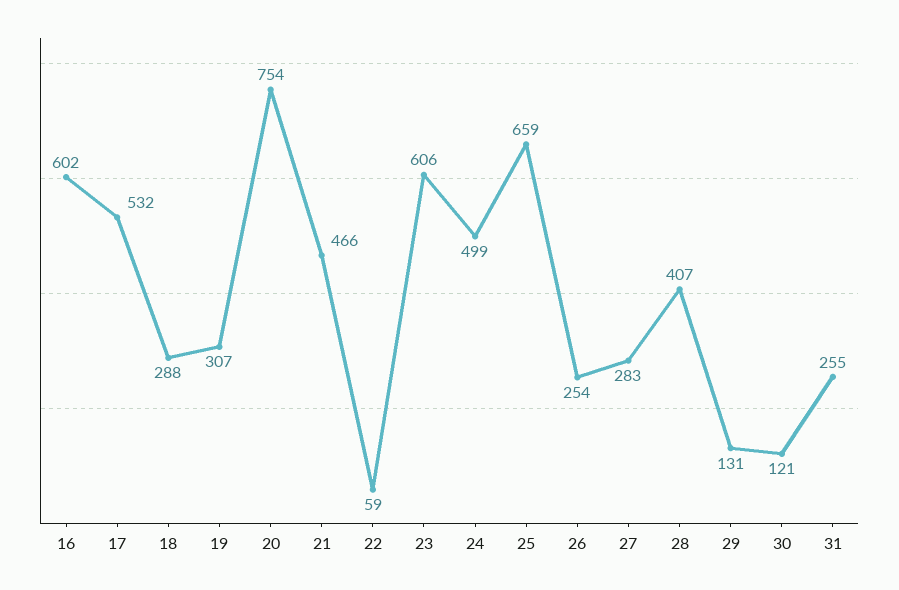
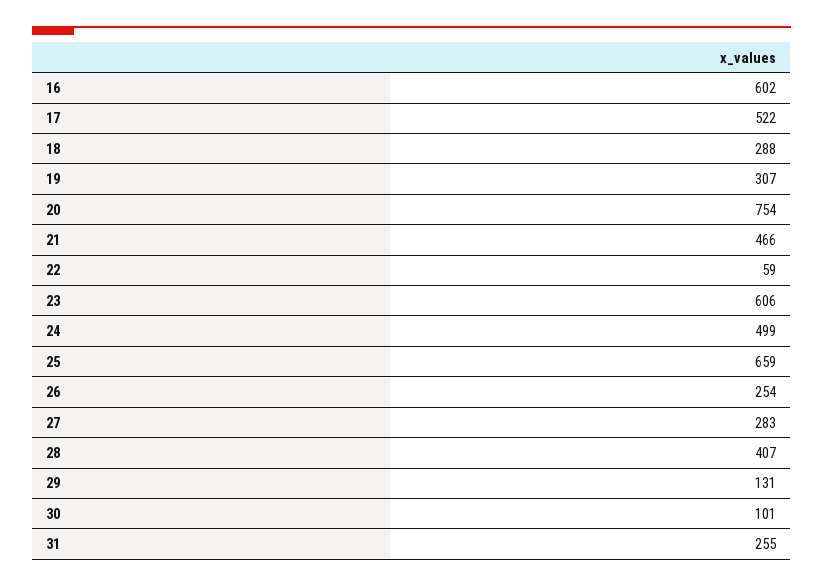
17: 532 -> 522
30: 121 -> 101

